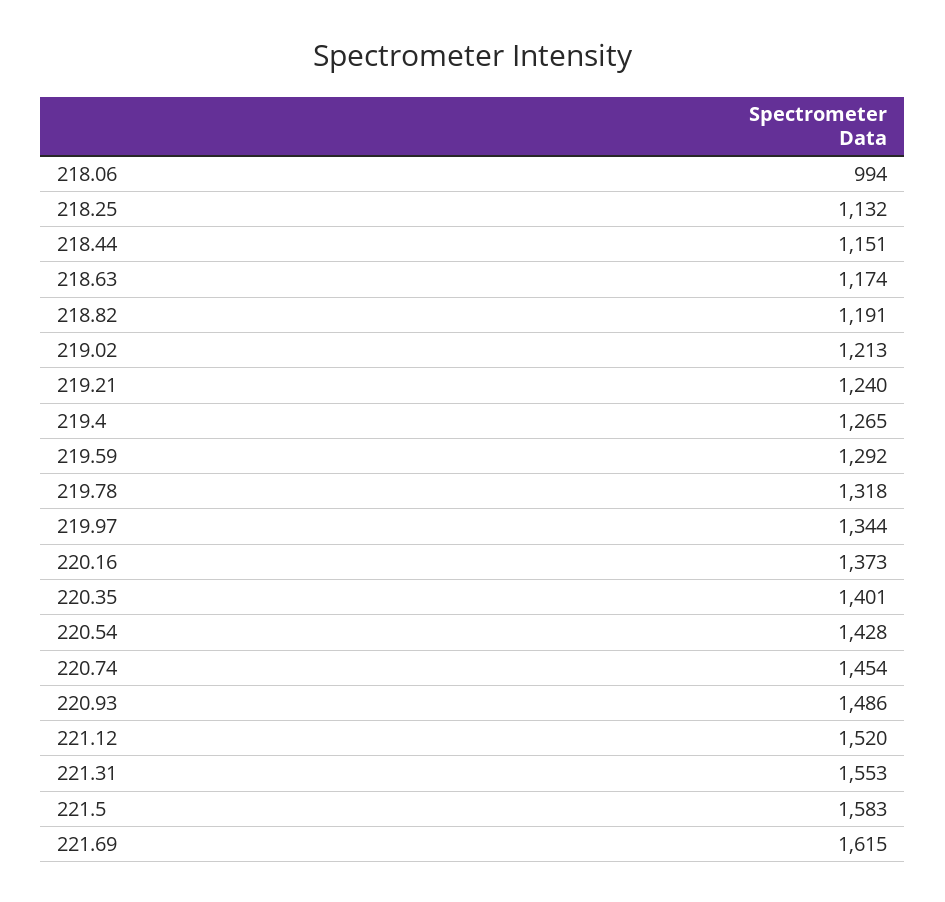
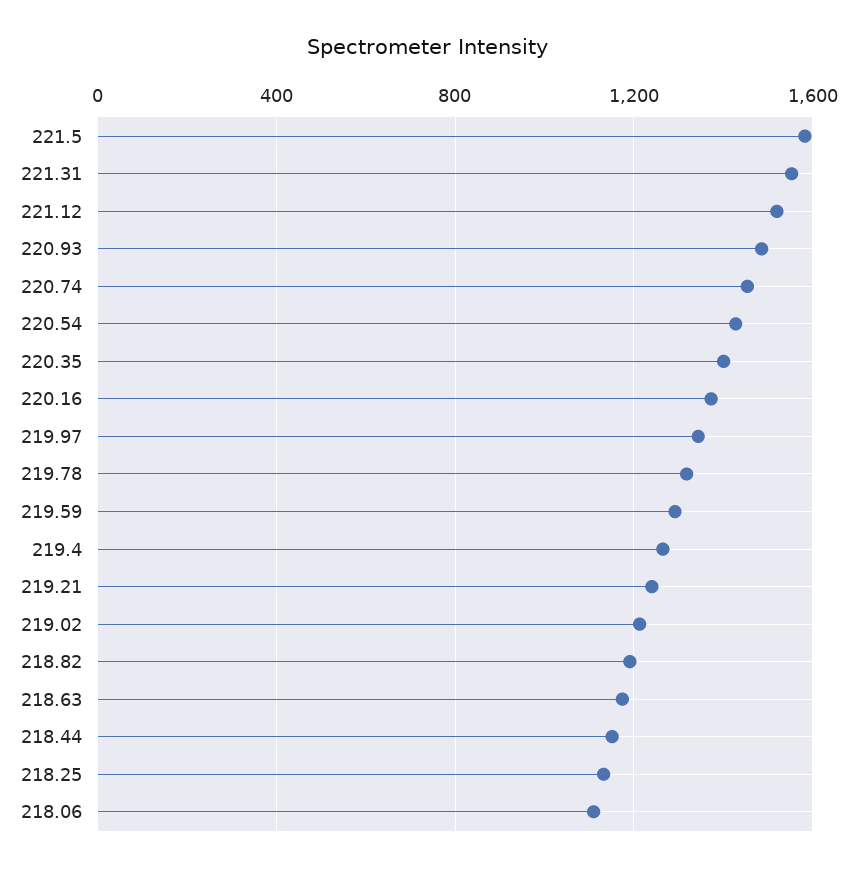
218.06: 994 -> 1100
221.69: 1615 -> none

